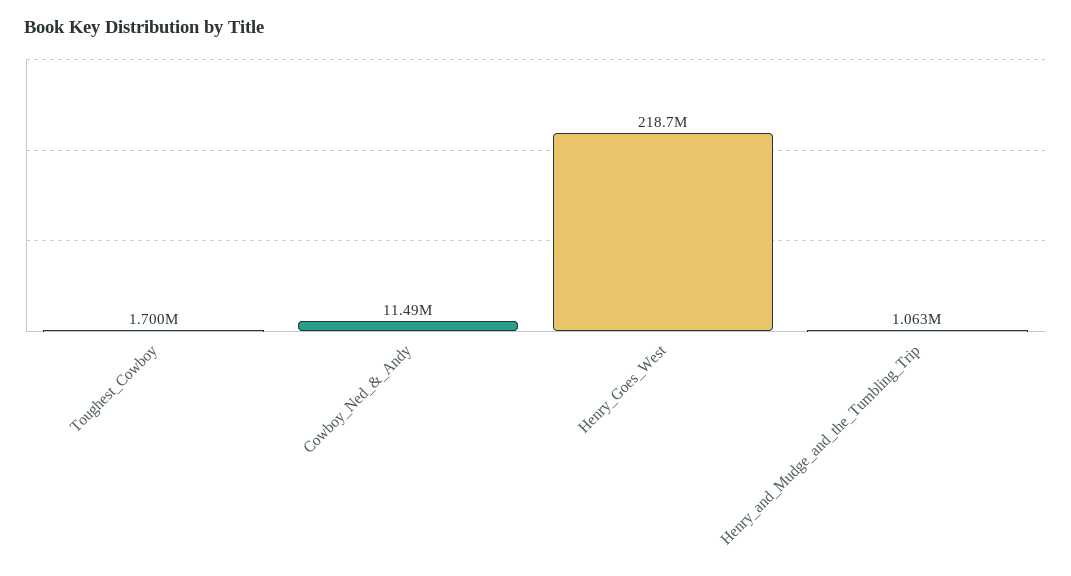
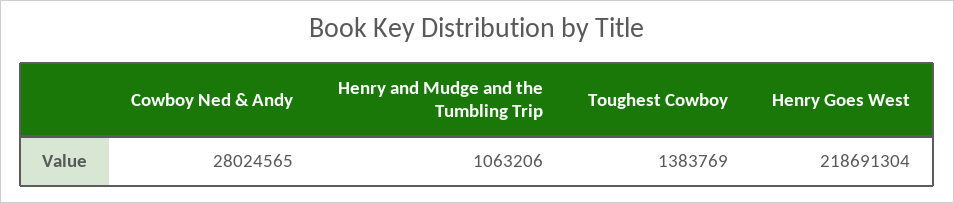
Toughest_Cowboy: 1700000 -> 1383769
Cowboy_Ned_&_Andy: 11490000 -> 28024565

